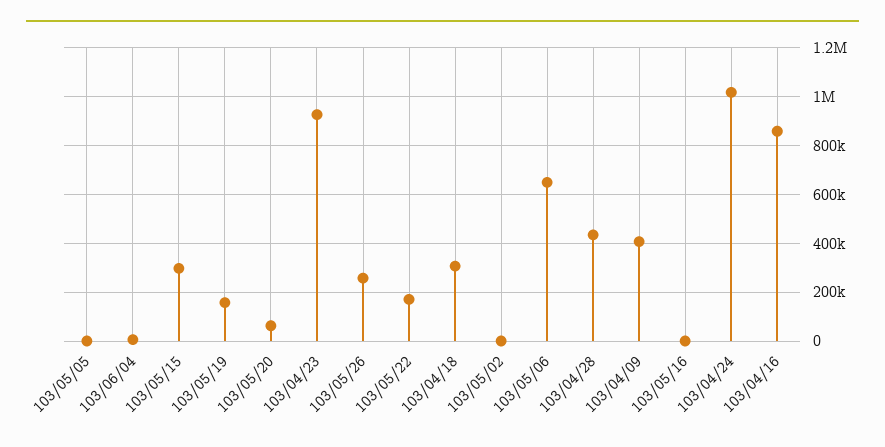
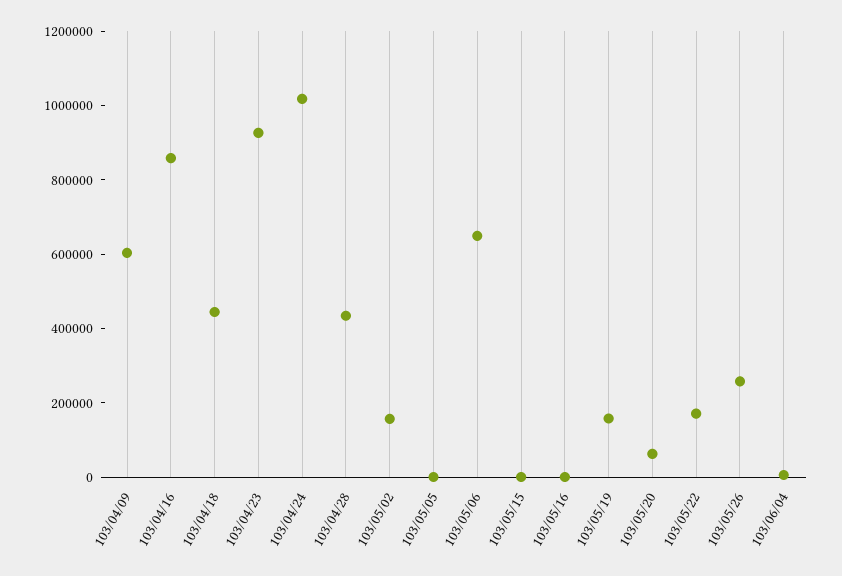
103/05/15: 300000 -> 0
103/04/18: 300000 -> 450000
103/05/02: 0 -> 150000
103/04/09: 400000 -> 600000

